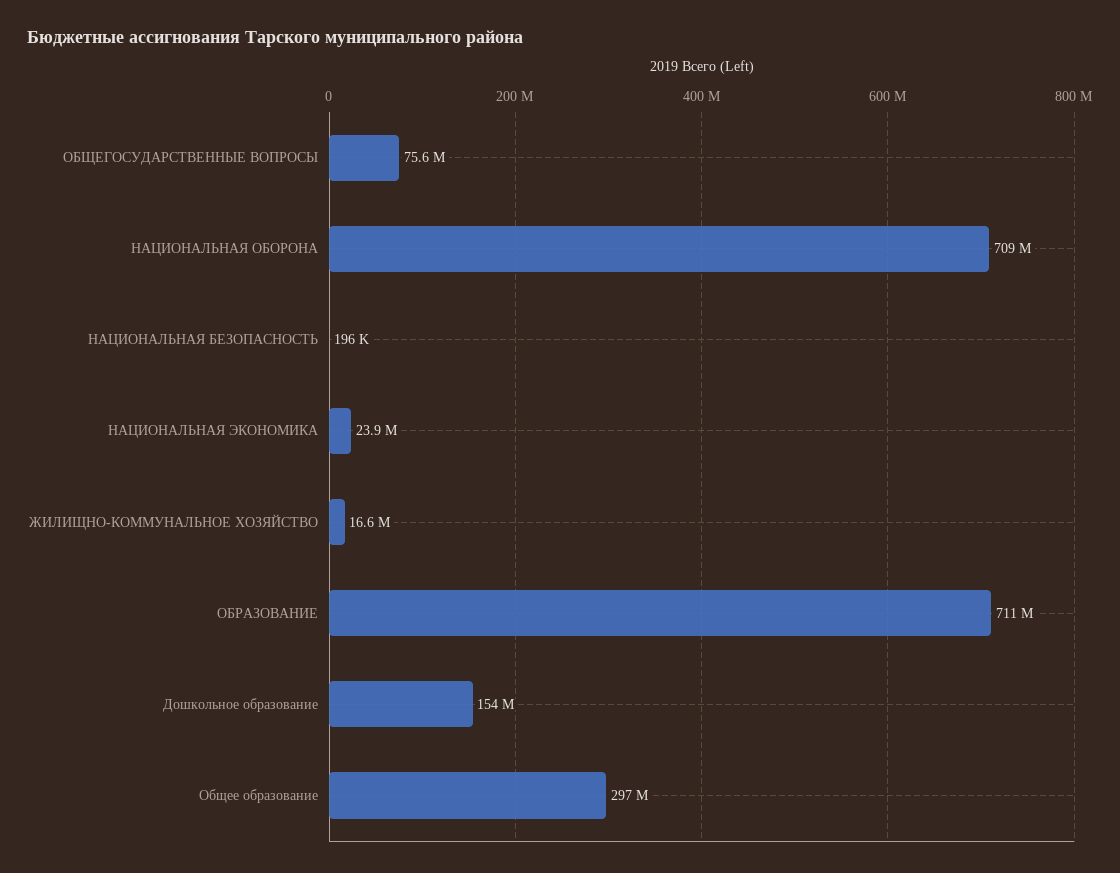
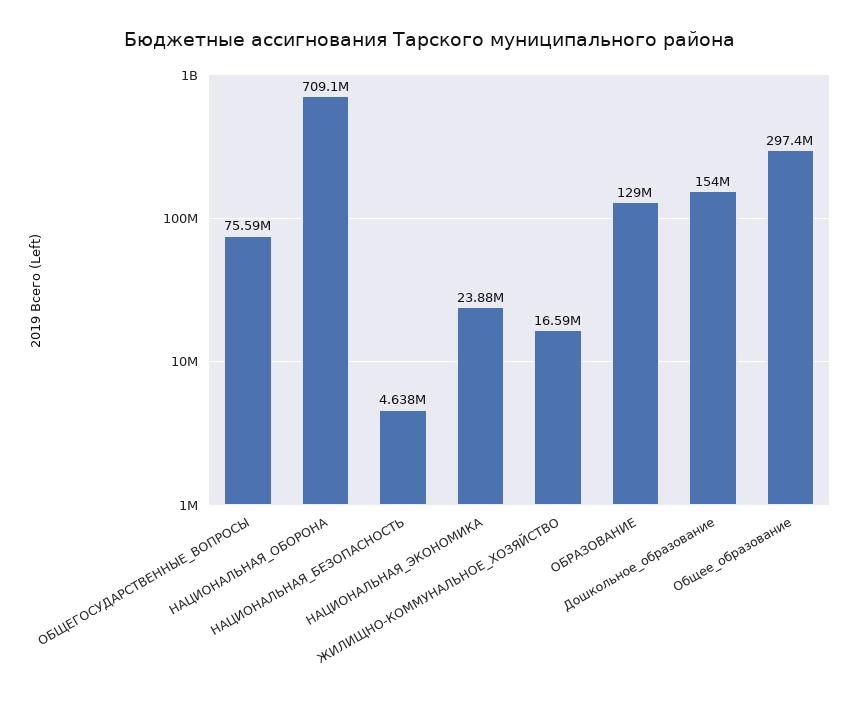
НАЦИОНАЛЬНАЯ БЕЗОПАСНОСТЬ: 196000 -> 4638000
ОБРАЗОВАНИЕ: 711000000 -> 129000000

